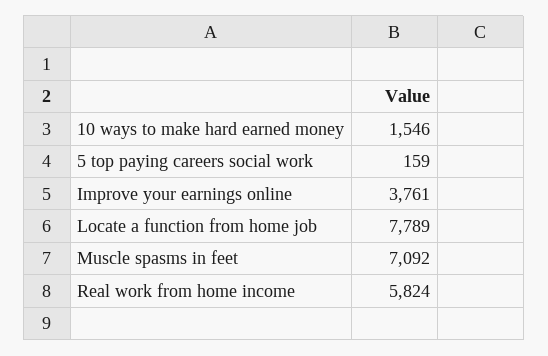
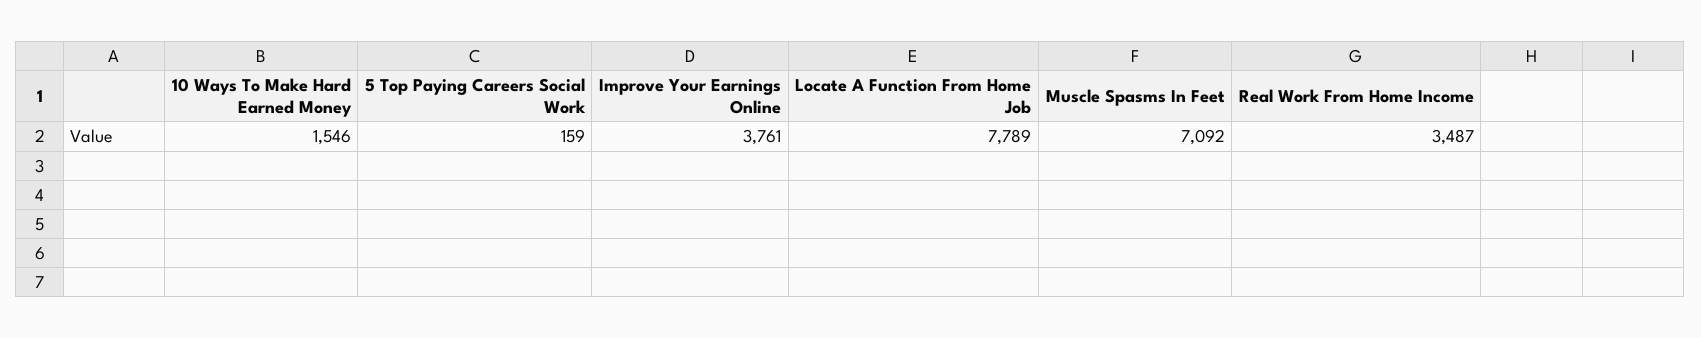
Real work from home income: 5824 -> 3487

